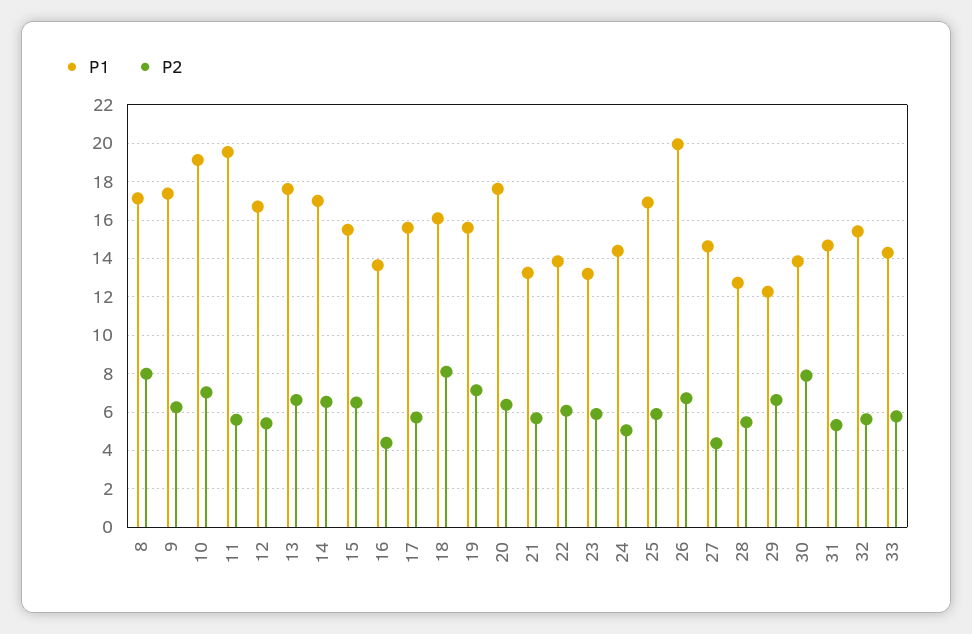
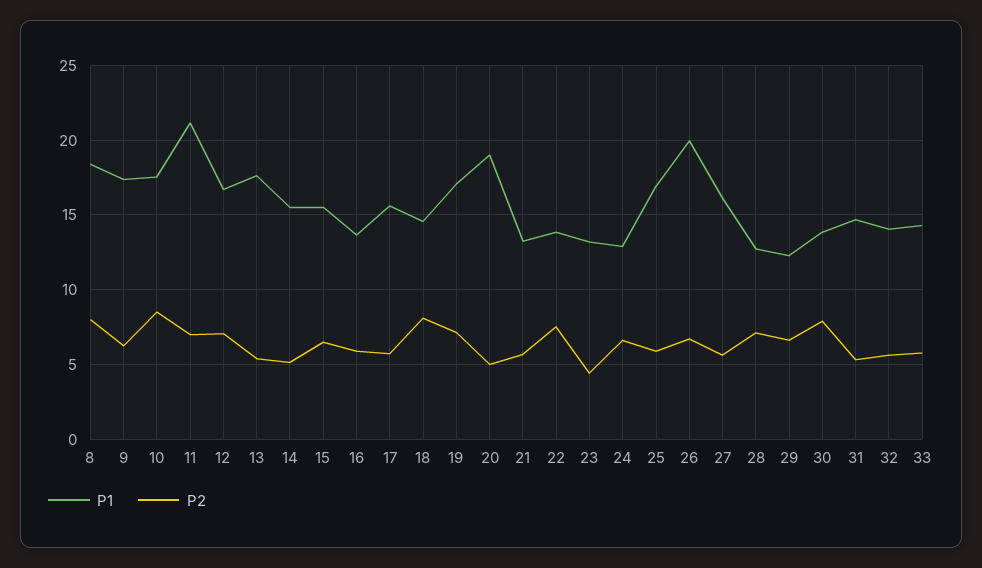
P1, 8: 17 -> 18.5
P1, 10: 19 -> 17.5
P2, 10: 7 -> 8.5
P1, 11: 19.5 -> 21
P2, 11: 5.5 -> 7
P2, 12: 5.5 -> 7
P2, 13: 6.5 -> 5.5
P1, 14: 17 -> 15.5
P2, 14: 6.5 -> 5
P2, 16: 4.5 -> 6
P1, 18: 16 -> 14.5
P1, 19: 15.5 -> 17
P1, 20: 17.5 -> 19
P2, 20: 6.5 -> 5
P2, 22: 6 -> 7.5
P2, 23: 6 -> 4.5
P1, 24: 14.5 -> 13
P2, 24: 5 -> 6.5
P1, 27: 14.5 -> 16
P2, 27: 4.5 -> 5.5
P2, 28: 5.5 -> 7
P1, 32: 15.5 -> 14

